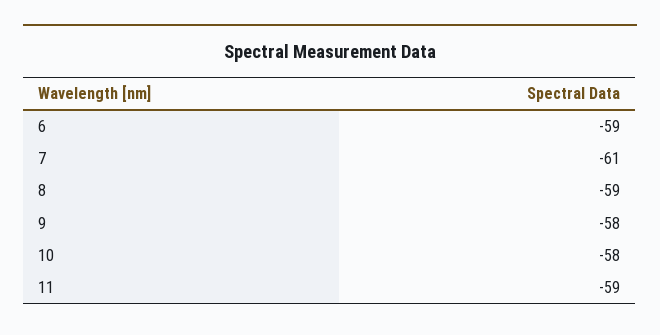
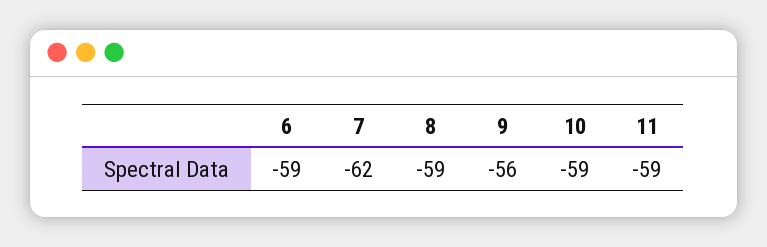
7: -61 -> -62
9: -58 -> -56
10: -58 -> -59

